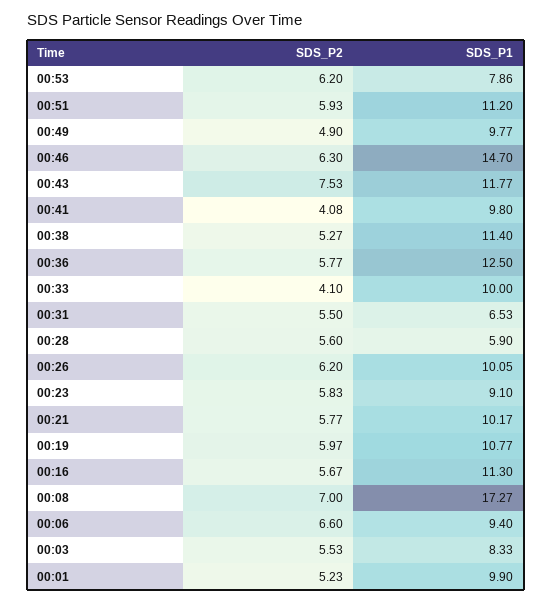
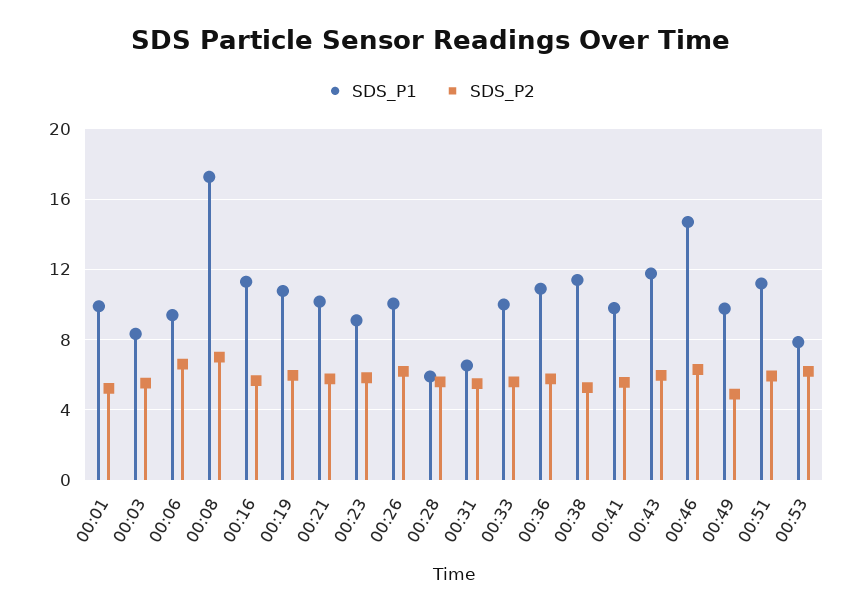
SDS_P2, 00:43: 7.53 -> 6
SDS_P2, 00:41: 4.08 -> 5.5
SDS_P1, 00:36: 12.5 -> 11
SDS_P2, 00:33: 4.1 -> 5.5

